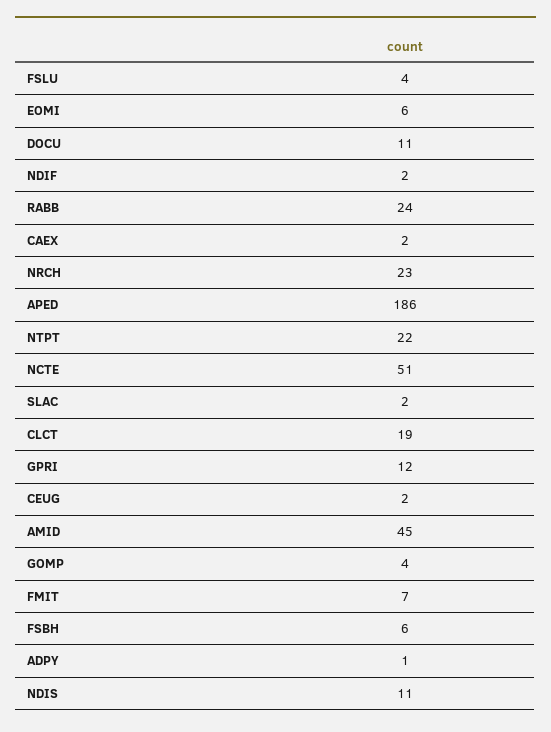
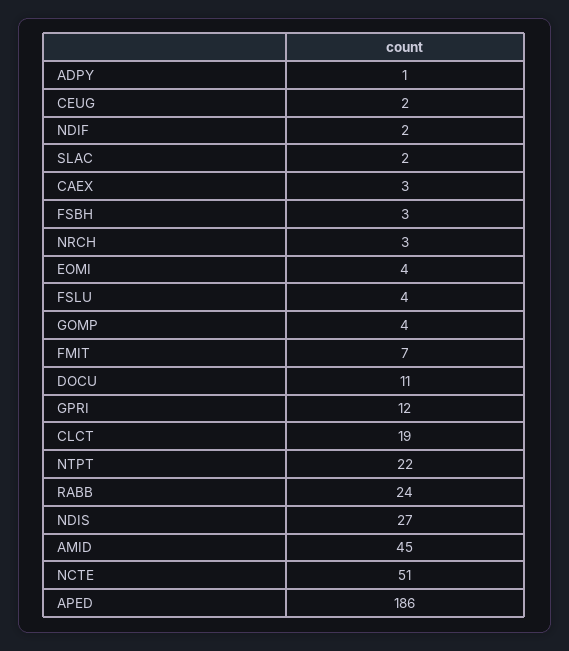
EOMI: 6 -> 4
CAEX: 2 -> 3
NRCH: 23 -> 3
FSBH: 6 -> 3
NDIS: 11 -> 27

